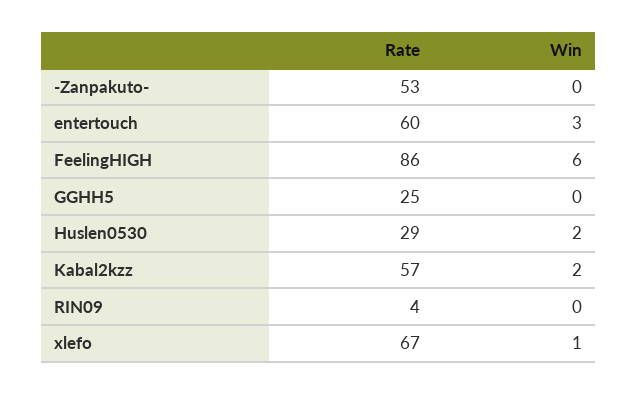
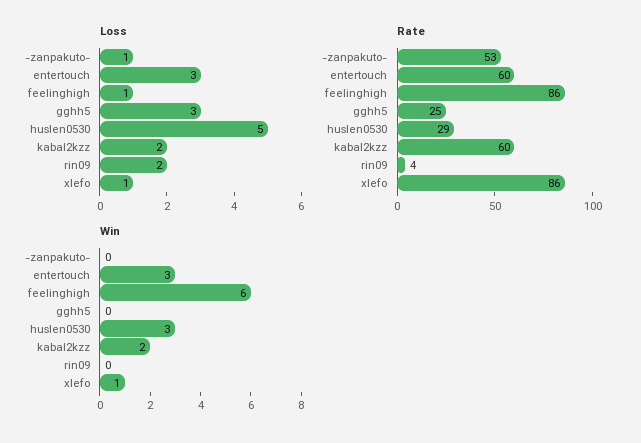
Win, Huslen0530: 2 -> 3
Rate, Kabal2kzz: 57 -> 60
Rate, xlefo: 67 -> 86
Loss, -Zanpakuto-: none -> 1
Loss, entertouch: none -> 3
Loss, FeelingHIGH: none -> 1
Loss, GGHH5: none -> 3
Loss, Huslen0530: none -> 5
Loss, Kabal2kzz: none -> 2
Loss, RIN09: none -> 2
Loss, xlefo: none -> 1

